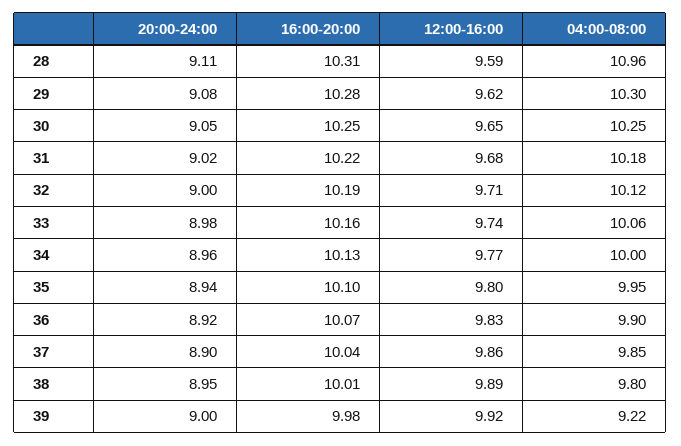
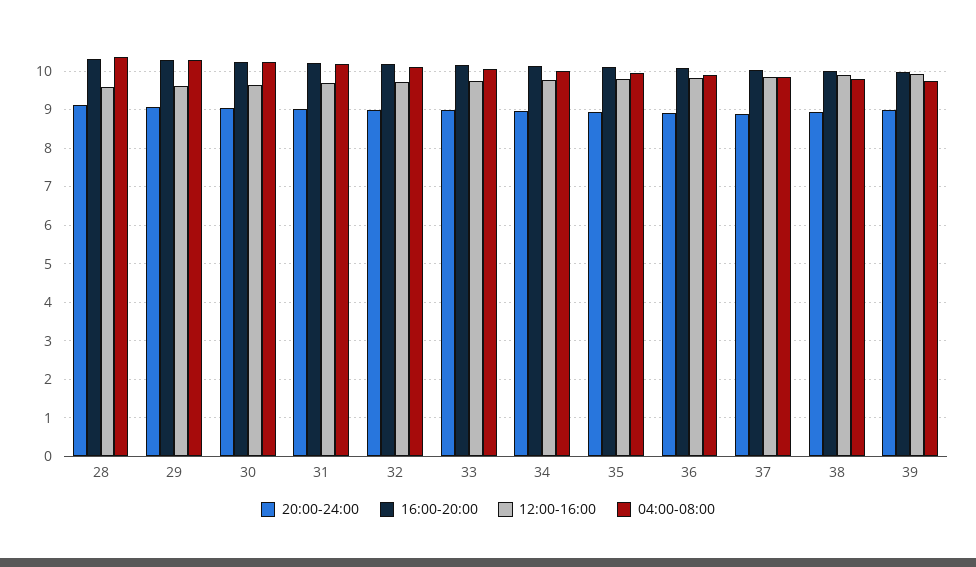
04:00-08:00, 28: 10.96 -> 10.4
04:00-08:00, 39: 9.22 -> 9.8

